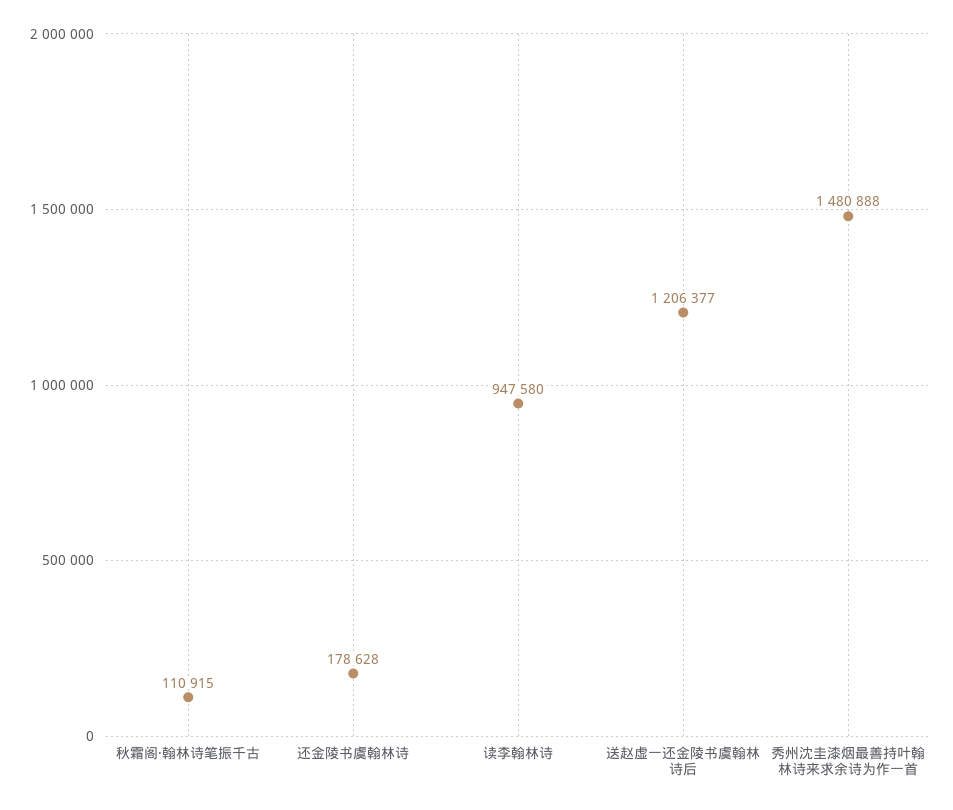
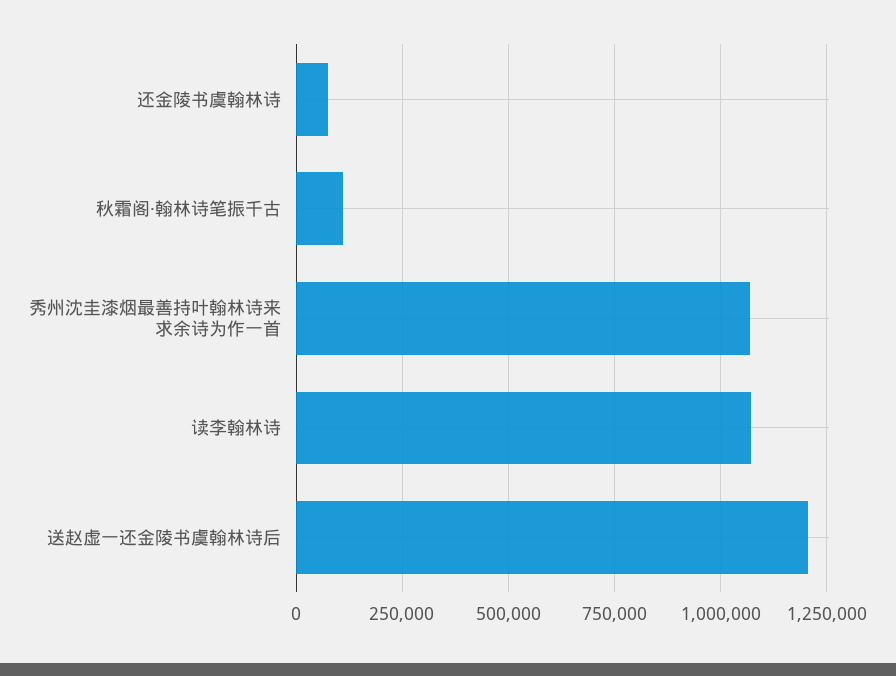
还金陵书虞翰林诗: 178628 -> 75000
读李翰林诗: 947580 -> 1075000
秀州沈圭漆烟最善持叶翰林诗来求余诗为作一首: 1480888 -> 1075000

